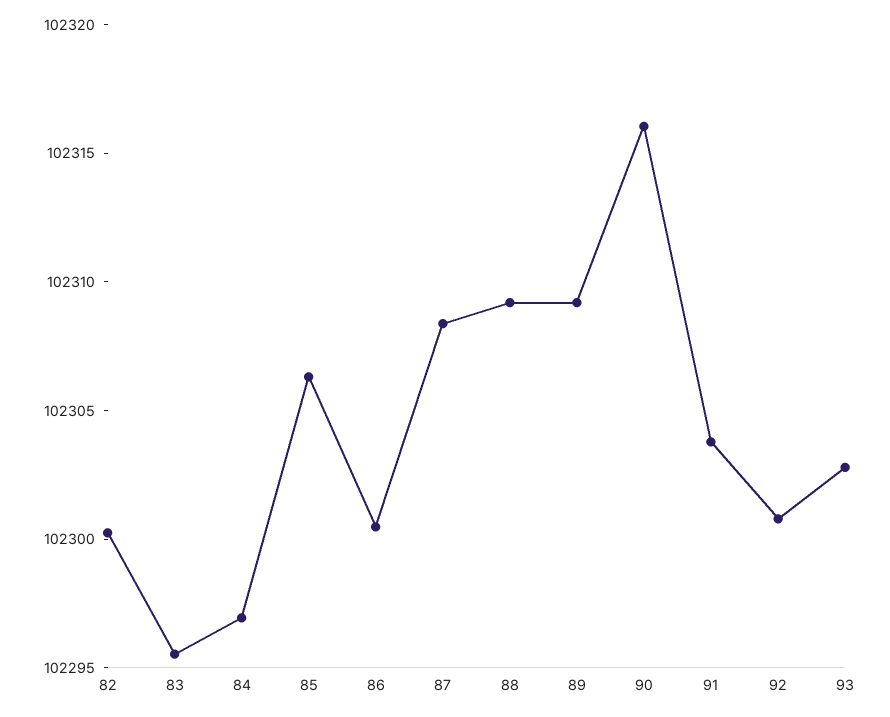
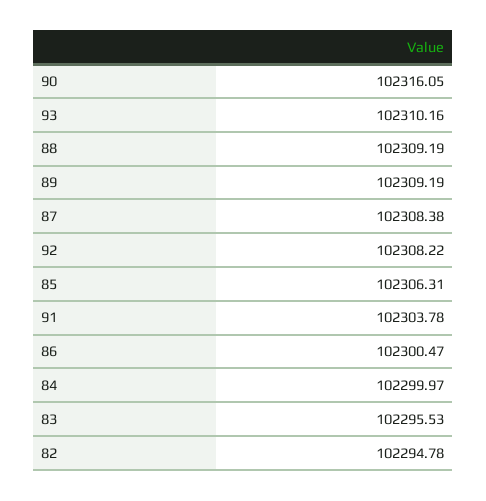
82: 102300 -> 102294.78
84: 102297 -> 102299.97
92: 102301 -> 102308.22
93: 102303 -> 102310.16

